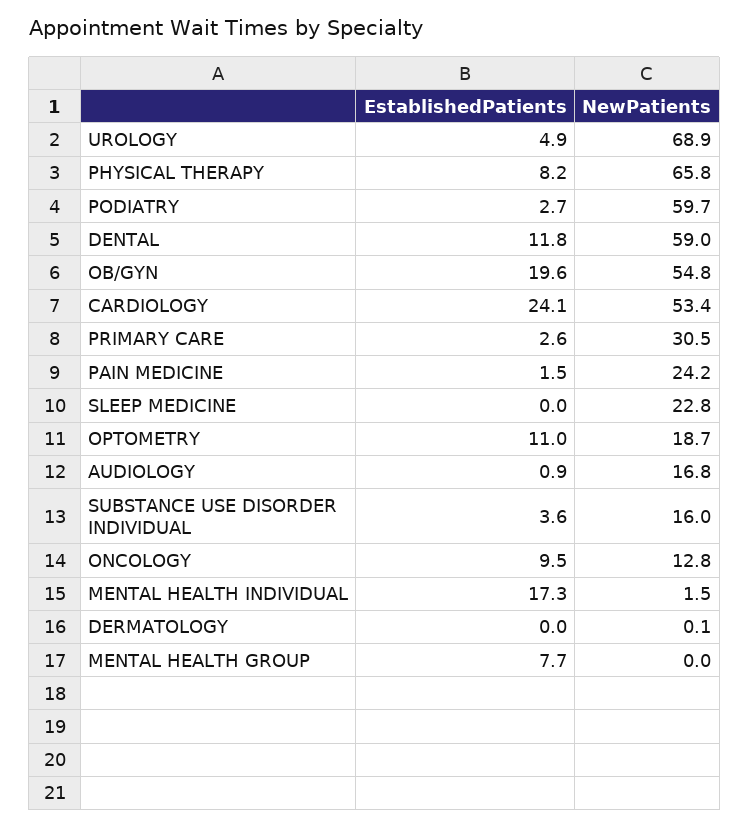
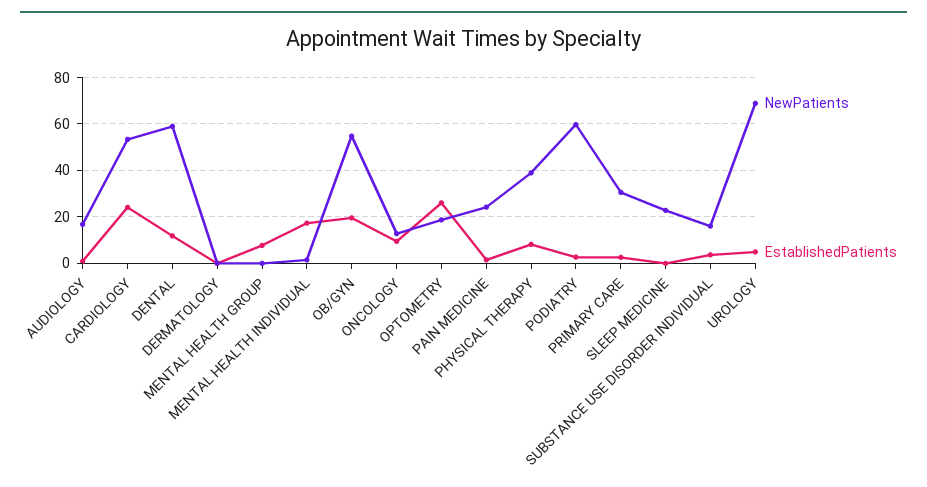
NewPatients, PHYSICAL THERAPY: 65.8 -> 40
EstablishedPatients, OPTOMETRY: 11 -> 25

